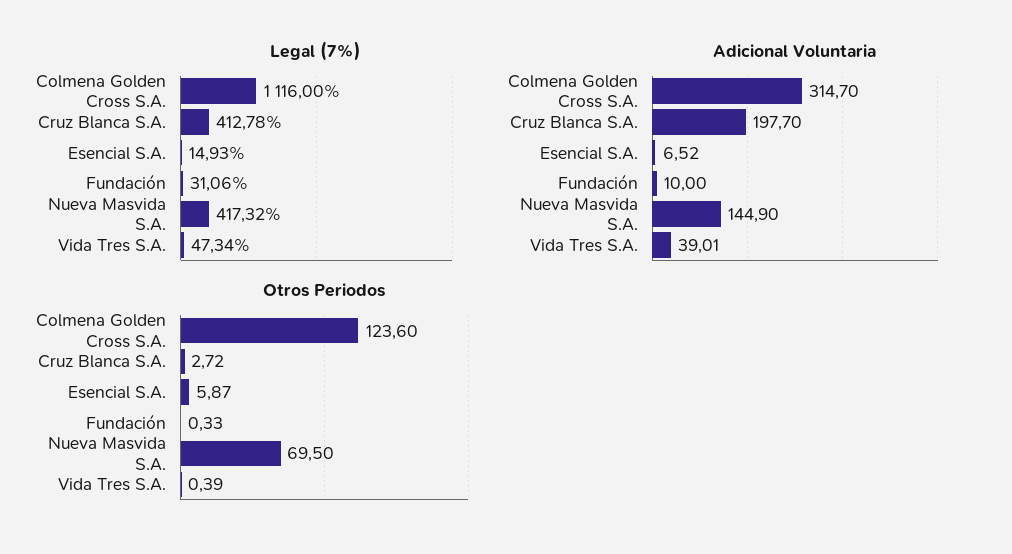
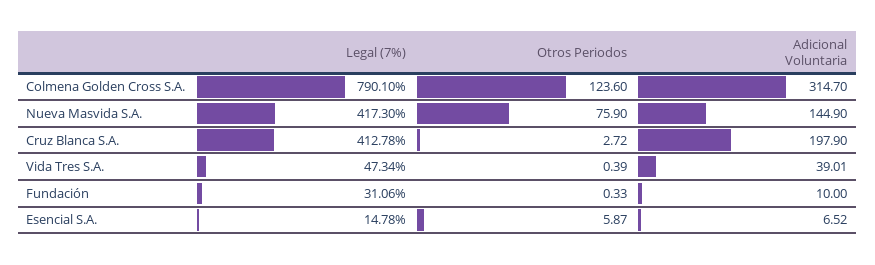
Legal (7%), Colmena Golden Cross S.A.: 1116 -> 790.1
Legal (7%), Esencial S.A.: 14.93 -> 14.78
Legal (7%), Nueva Masvida S.A.: 417.32 -> 417.3
Adicional Voluntaria, Cruz Blanca S.A.: 197.7 -> 197.9
Otros Periodos, Nueva Masvida S.A.: 69.5 -> 75.9

